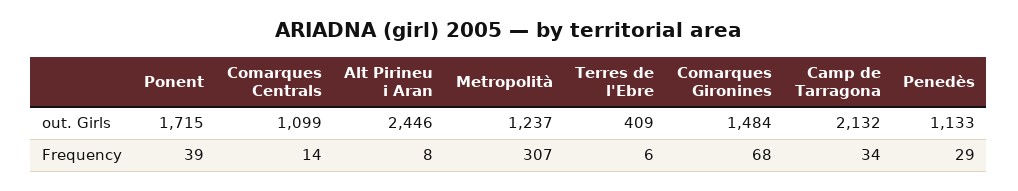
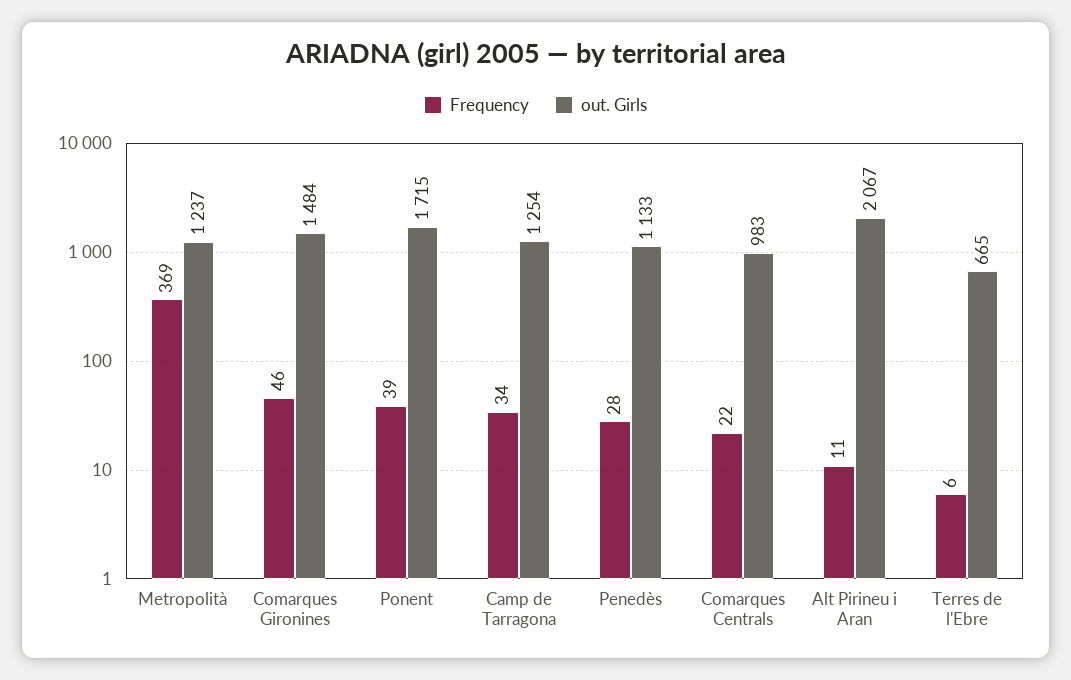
out. Girls, Comarques Centrals: 1099 -> 983
out. Girls, Alt Pirineu i Aran: 2446 -> 2067
out. Girls, Terres de l'Ebre: 409 -> 665
out. Girls, Camp de Tarragona: 2132 -> 1254
Frequency, Comarques Centrals: 14 -> 22
Frequency, Alt Pirineu i Aran: 8 -> 11
Frequency, Metropolità: 307 -> 369
Frequency, Comarques Gironines: 68 -> 46
Frequency, Penedès: 29 -> 28

